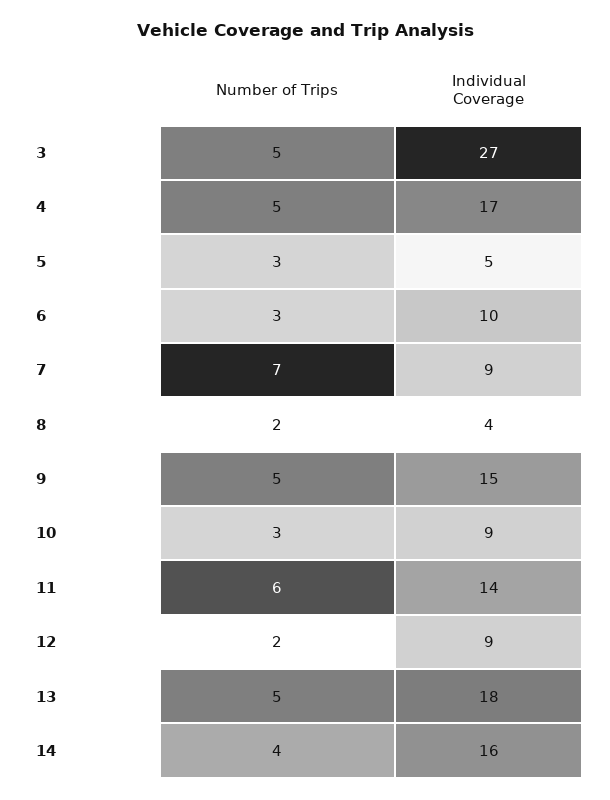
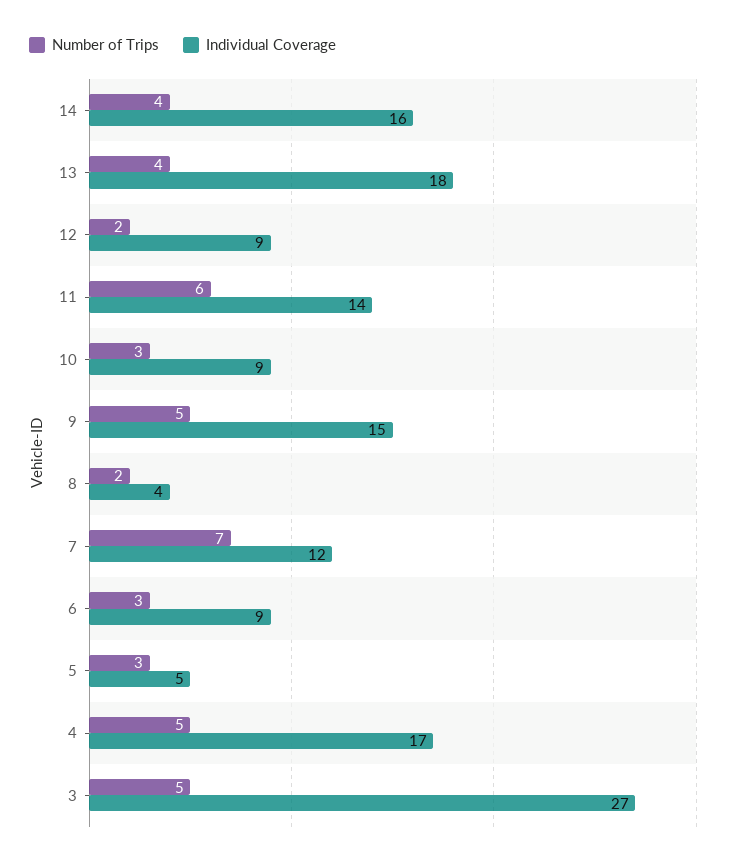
Individual Coverage, 6: 10 -> 9
Individual Coverage, 7: 9 -> 12
Number of Trips, 13: 5 -> 4

